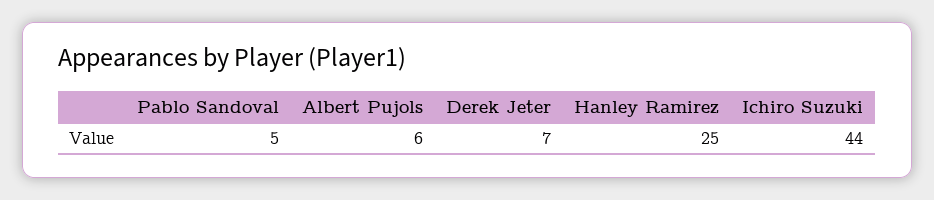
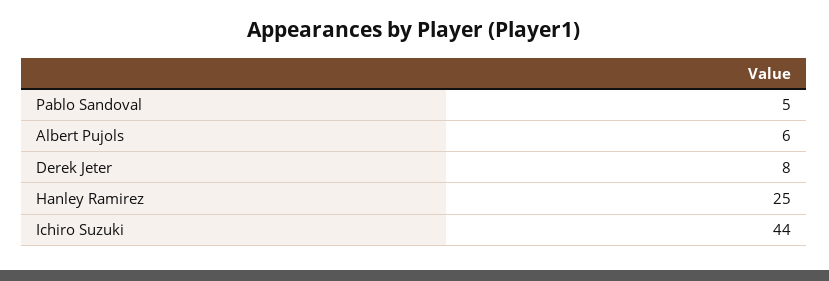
Derek Jeter: 7 -> 8

